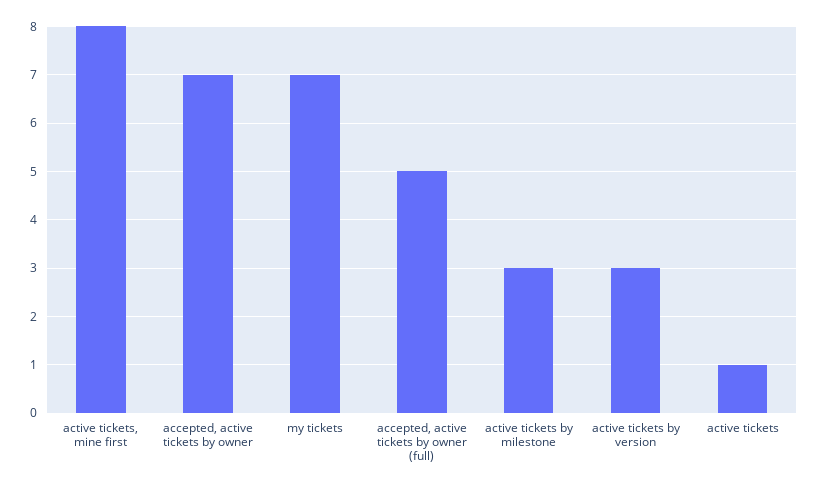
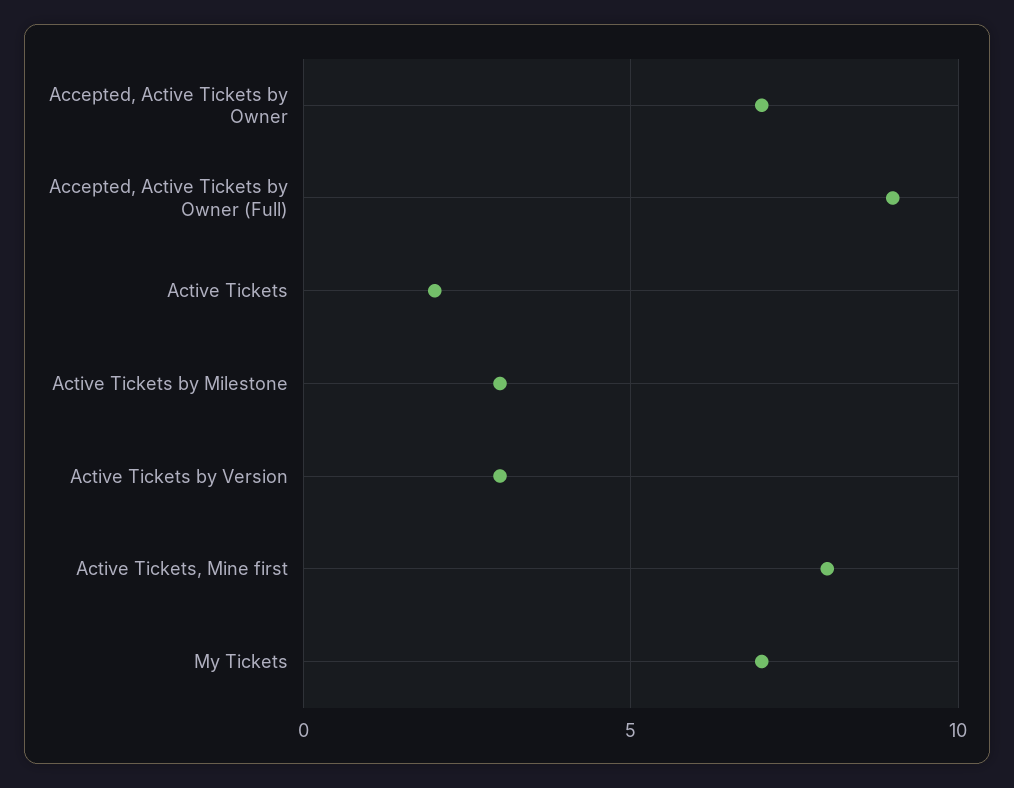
accepted, active tickets by owner (full): 5 -> 9
active tickets: 1 -> 2

